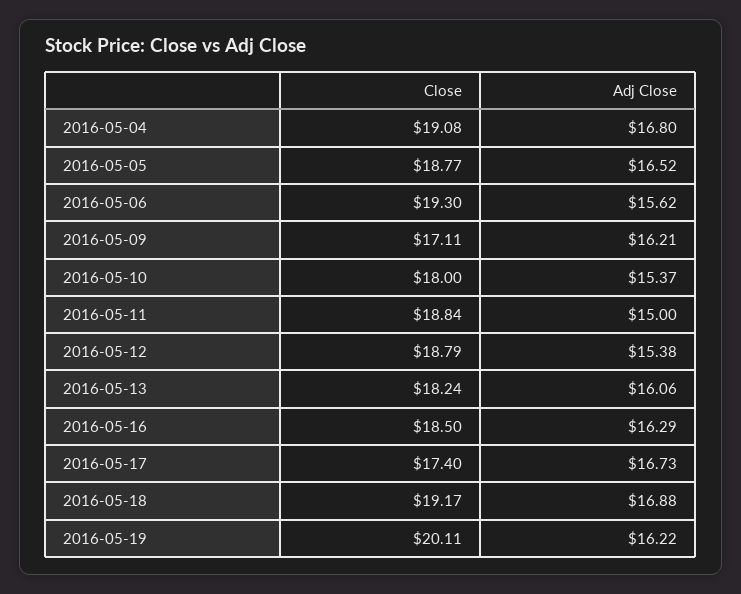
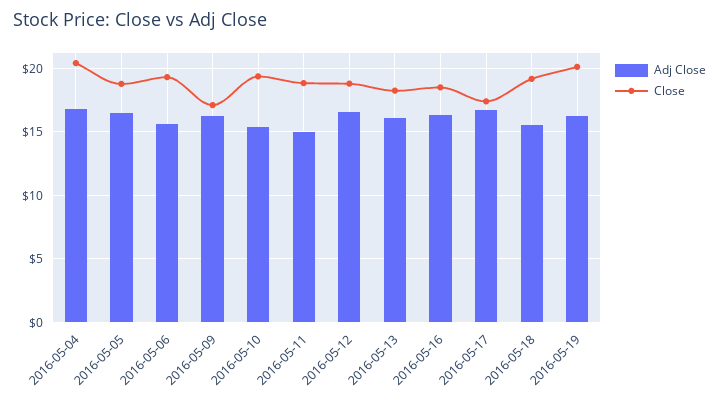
Close, 2016-05-04: 19.08 -> 20.5
Close, 2016-05-10: 18 -> 19.5
Adj Close, 2016-05-12: 15.38 -> 16.5
Adj Close, 2016-05-18: 16.88 -> 15.5

